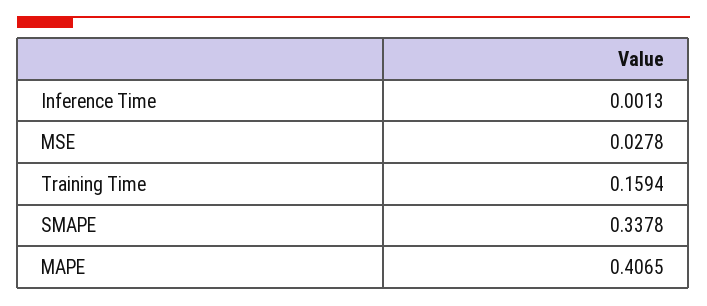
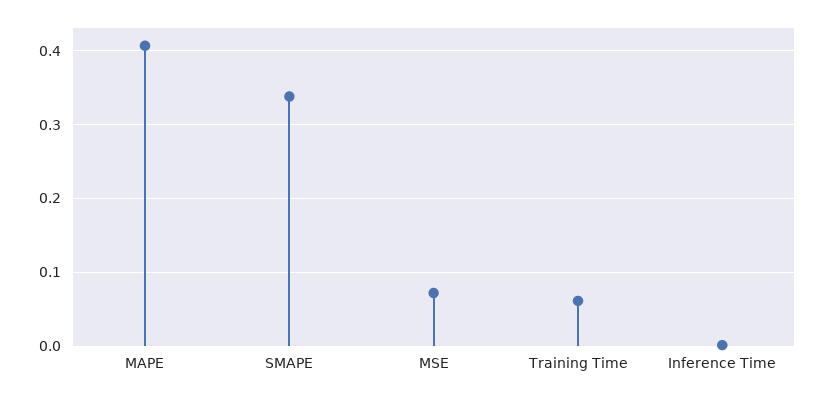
MSE: 0.0278 -> 0.07
Training Time: 0.1594 -> 0.06

